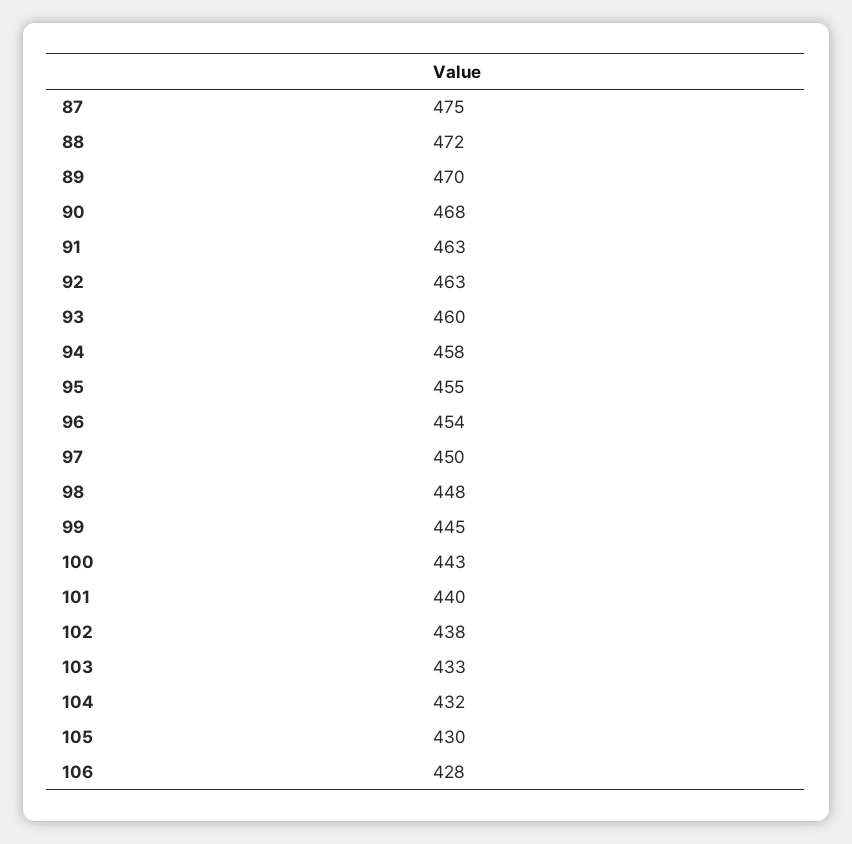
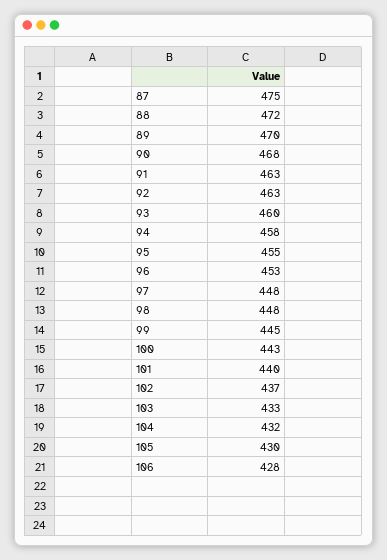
96: 454 -> 453
97: 450 -> 448
102: 438 -> 437

